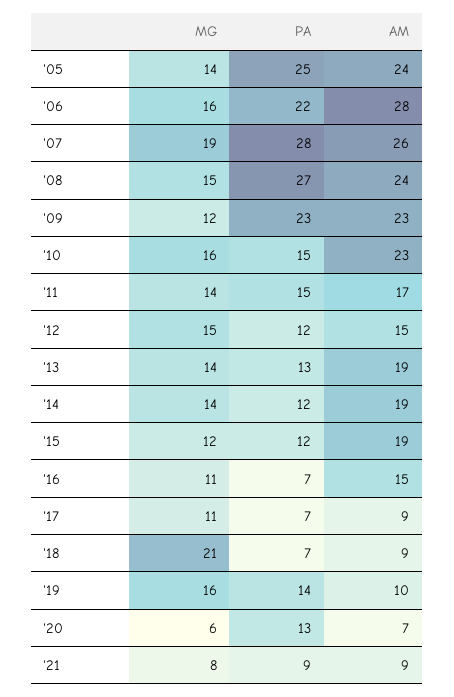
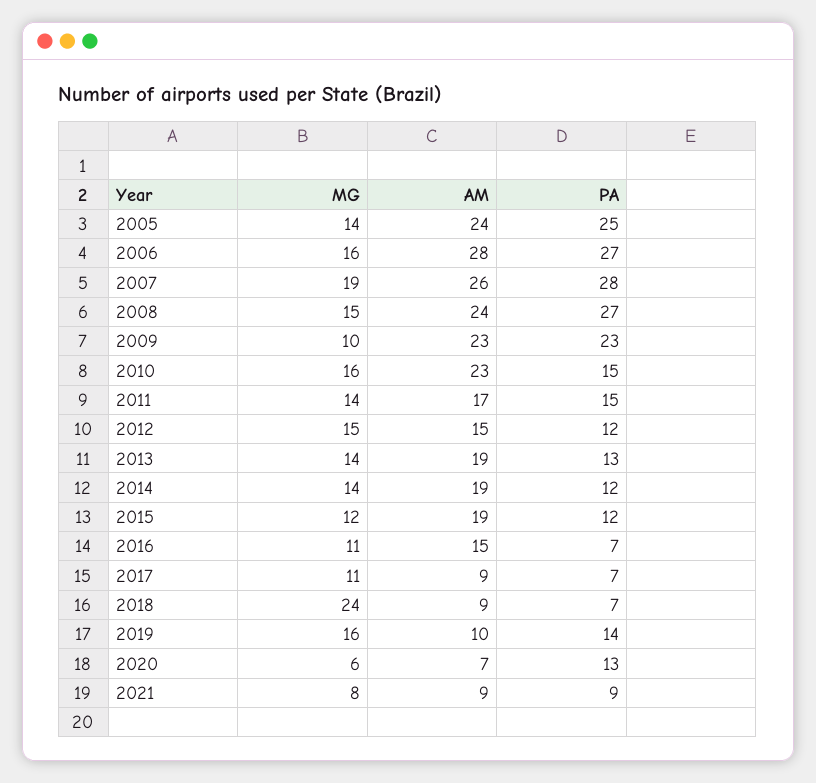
PA, '06: 22 -> 27
MG, '09: 12 -> 10
MG, '18: 21 -> 24

